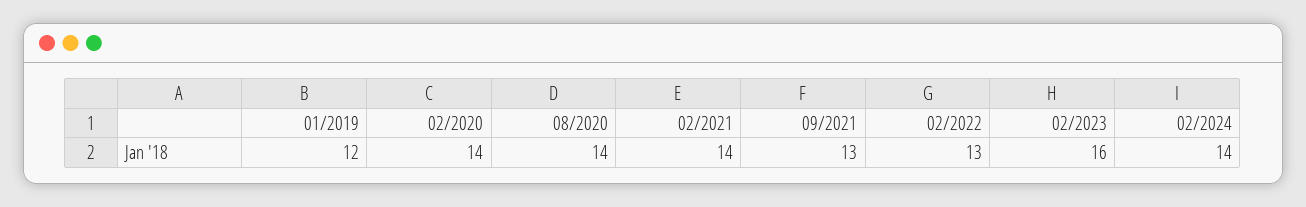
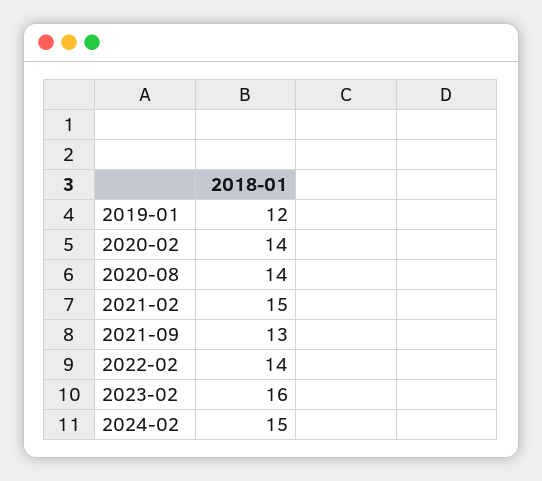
02/2021: 14 -> 15
02/2022: 13 -> 14
02/2024: 14 -> 15

